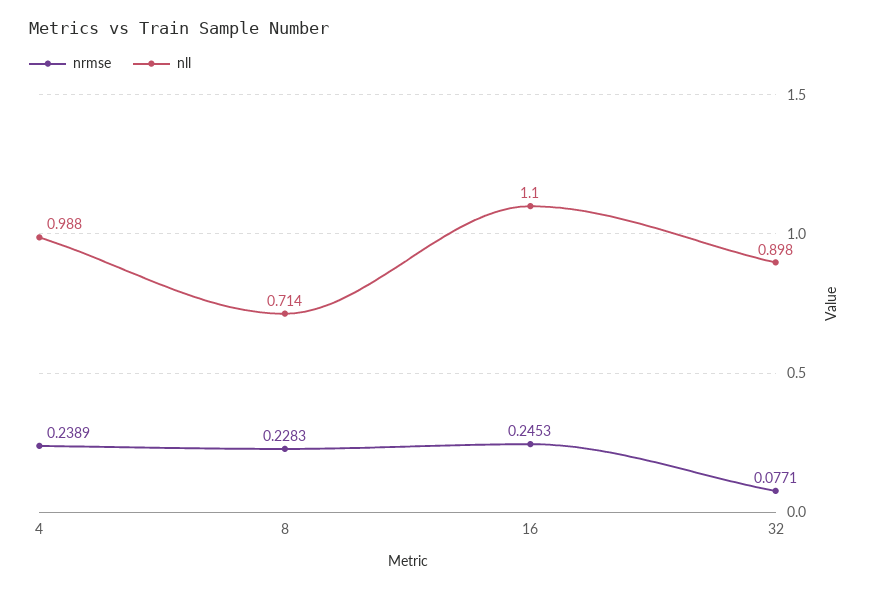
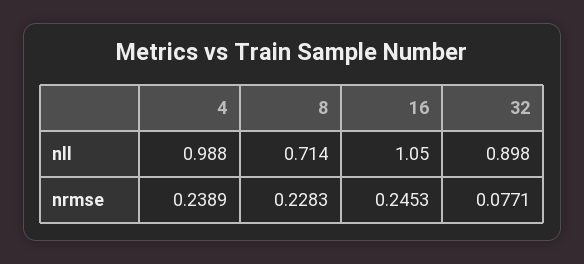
nll, 16: 1.1 -> 1.05

